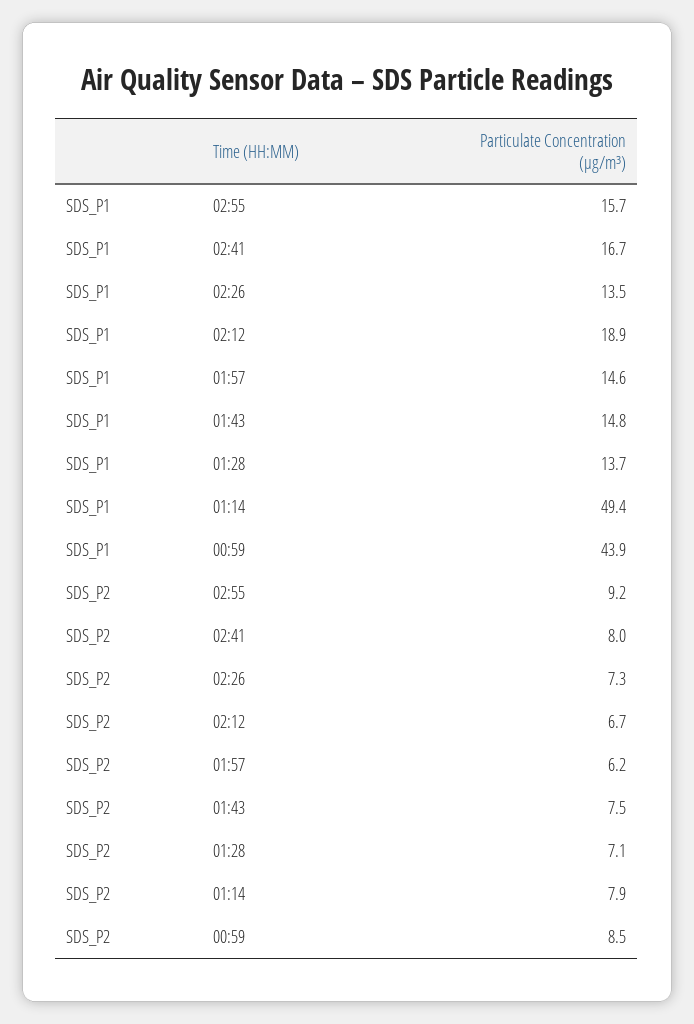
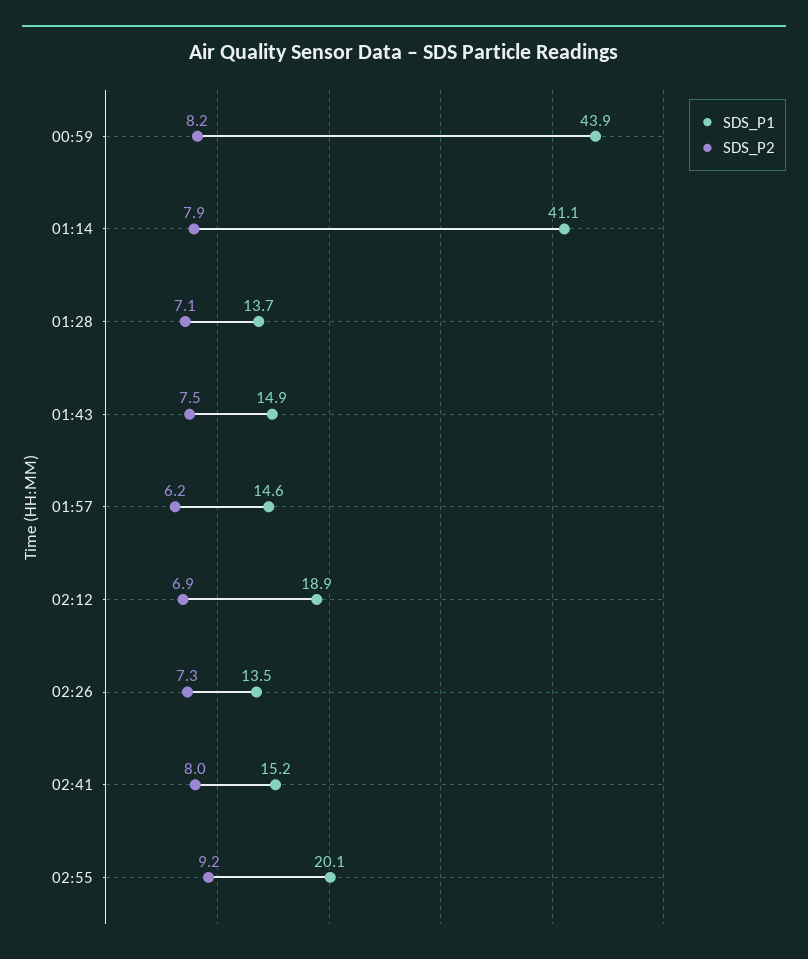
SDS_P1, 02:55: 15.7 -> 20.1
SDS_P1, 02:41: 16.7 -> 15.2
SDS_P1, 01:43: 14.8 -> 14.9
SDS_P1, 01:14: 49.4 -> 41.1
SDS_P2, 02:12: 6.7 -> 6.9
SDS_P2, 00:59: 8.5 -> 8.2

